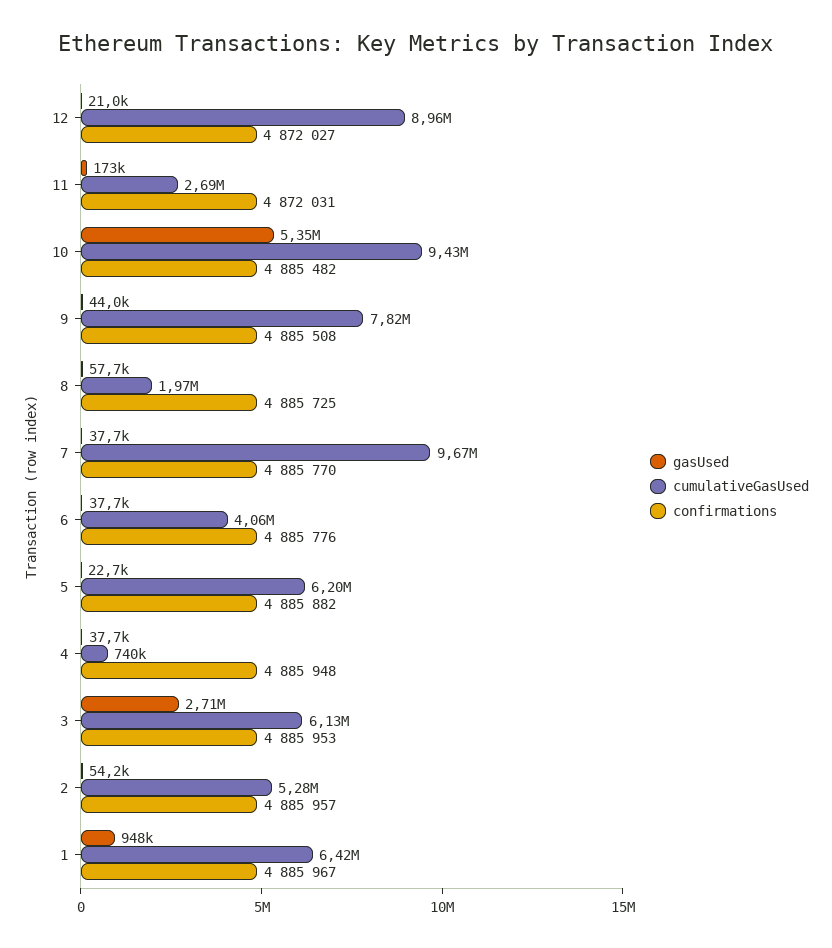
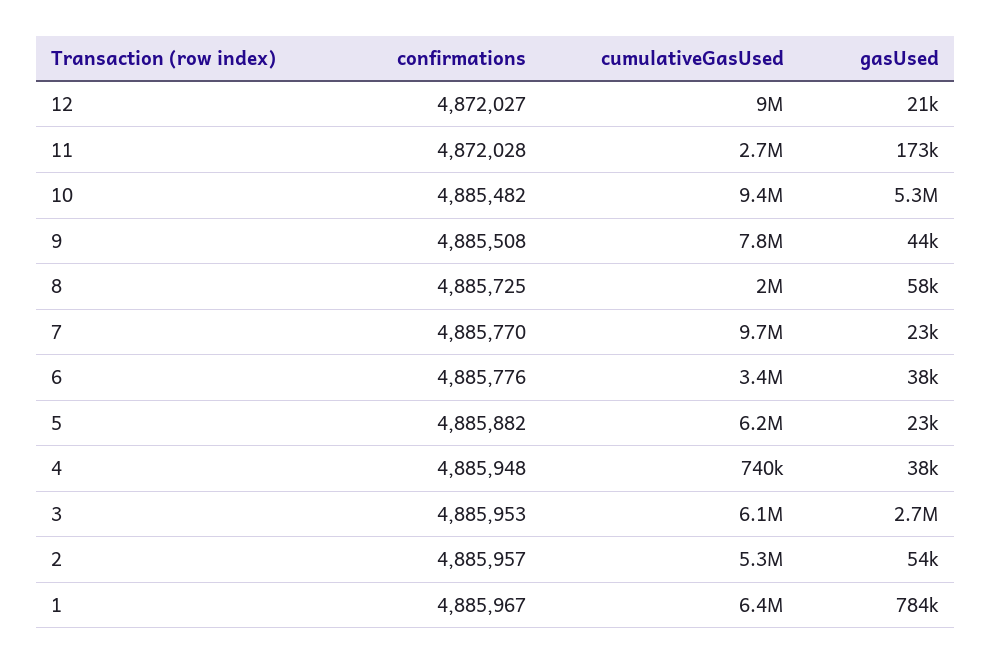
confirmations, 11: 4872031 -> 4872028
gasUsed, 7: 37700 -> 23000
cumulativeGasUsed, 6: 4060000 -> 3400000
gasUsed, 1: 948000 -> 784000

